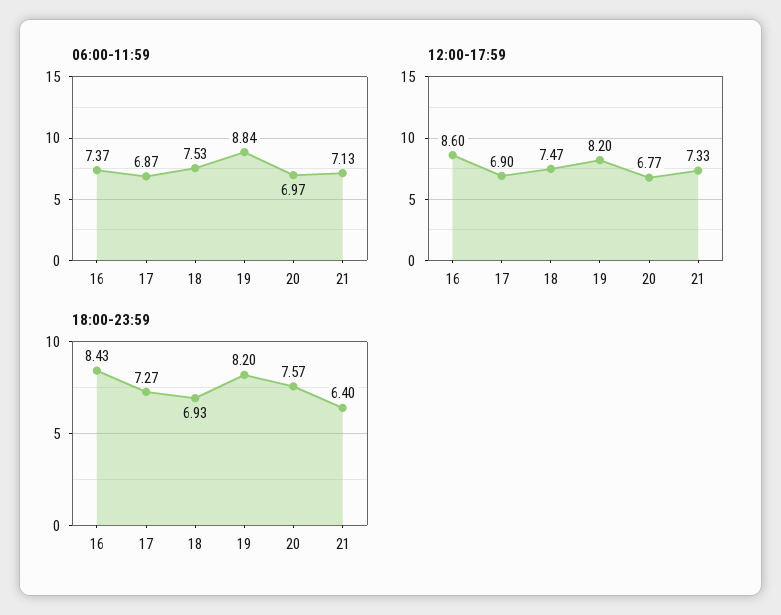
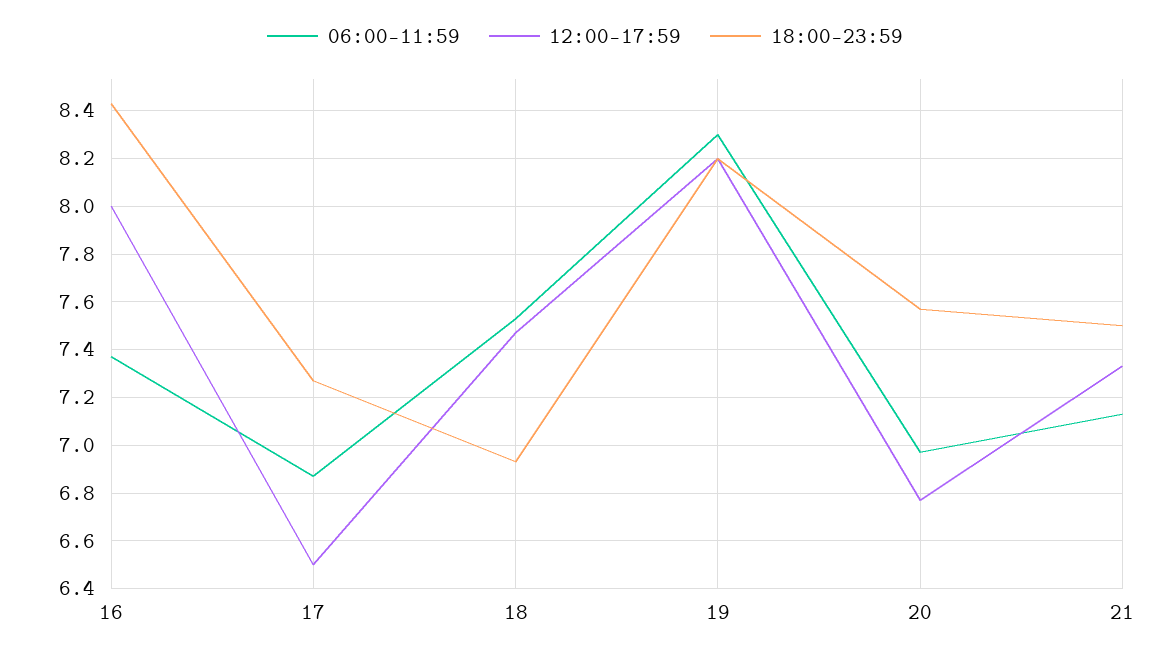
06:00-11:59, 19: 8.84 -> 8.3
12:00-17:59, 16: 8.6 -> 8
12:00-17:59, 17: 6.9 -> 6.5
18:00-23:59, 21: 6.4 -> 7.5

